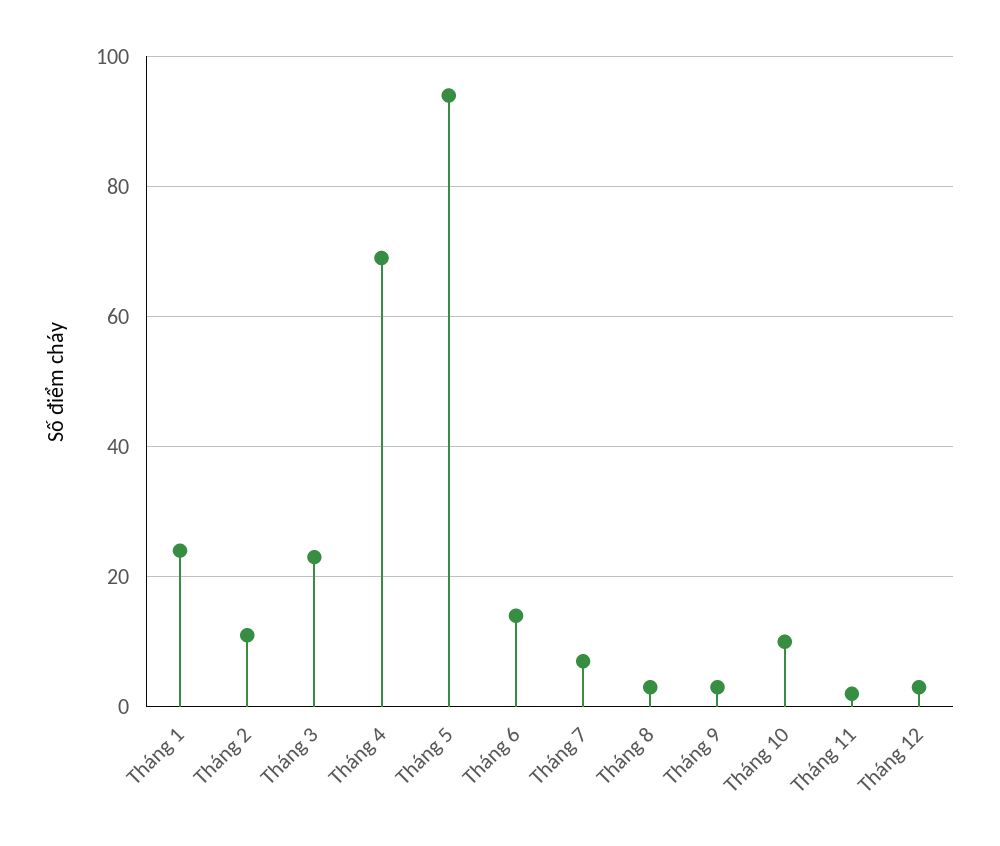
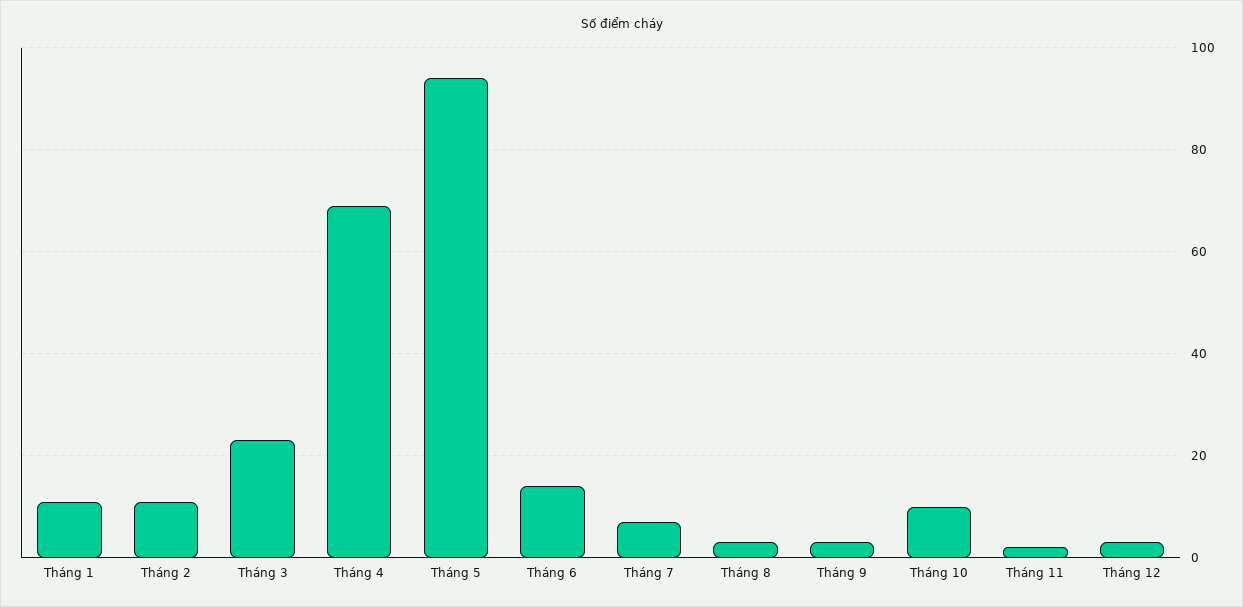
Tháng 1: 25 -> 10

